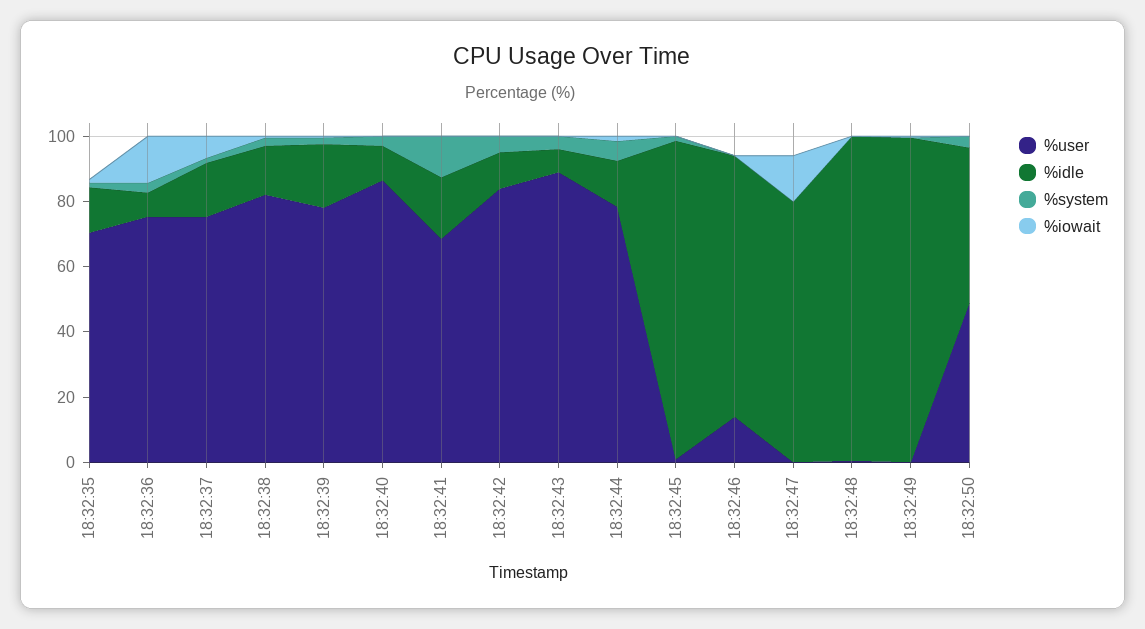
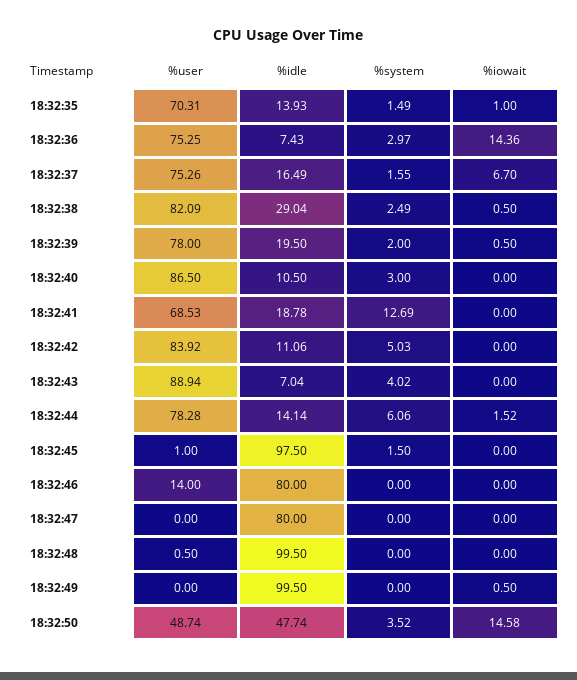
%idle, 18:32:38: 15 -> 29.04
%iowait, 18:32:47: 15 -> 0
%iowait, 18:32:50: 0 -> 14.58

